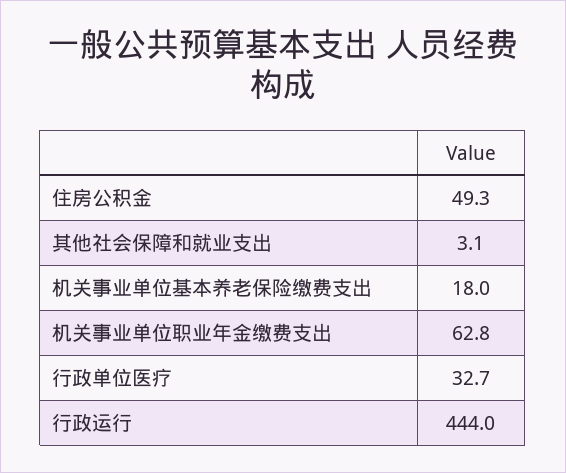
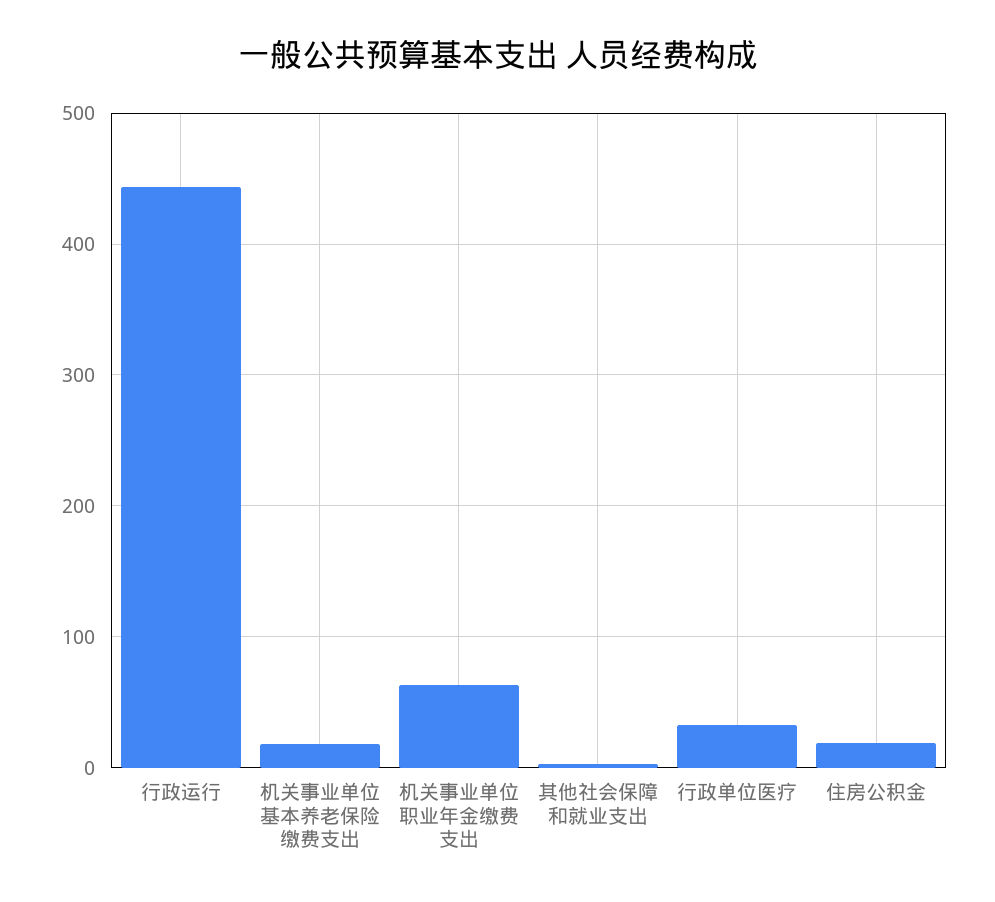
住房公积金: 49.3 -> 20

